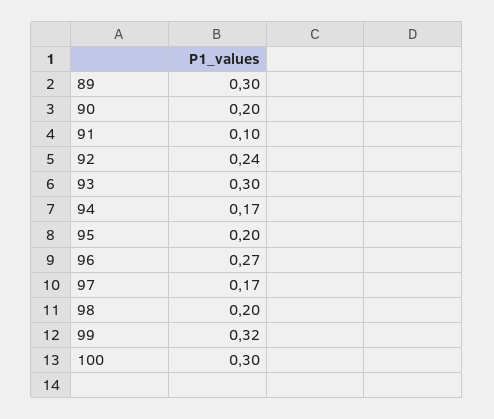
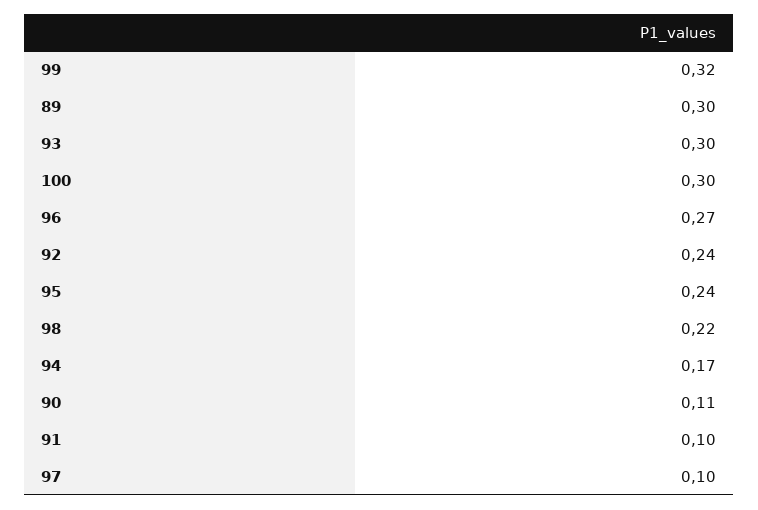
90: 0.2 -> 0.11
95: 0.2 -> 0.24
97: 0.17 -> 0.1
98: 0.2 -> 0.22

